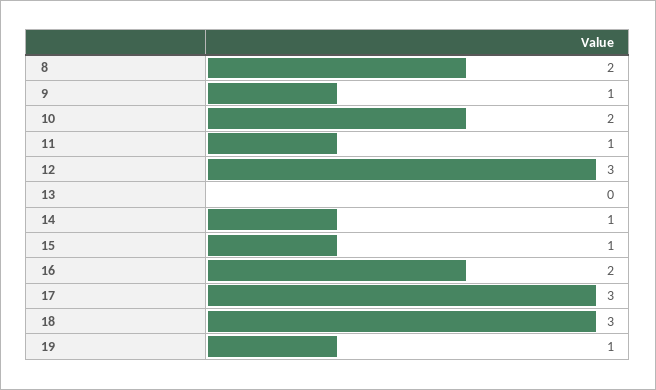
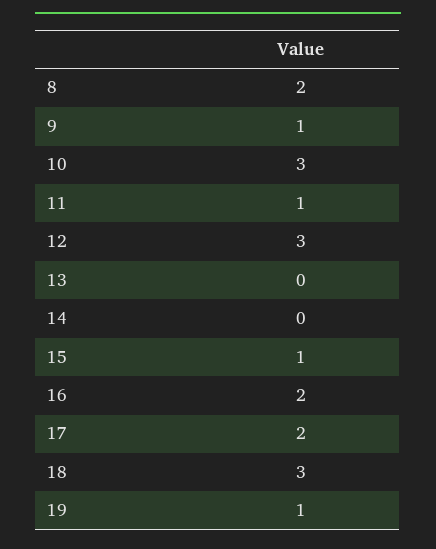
10: 2 -> 3
14: 1 -> 0
17: 3 -> 2

